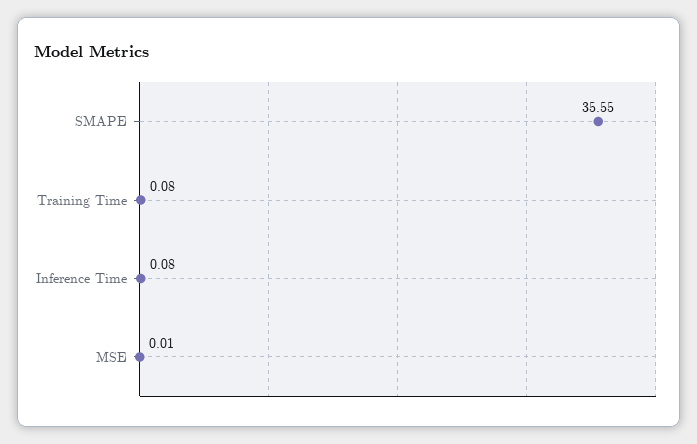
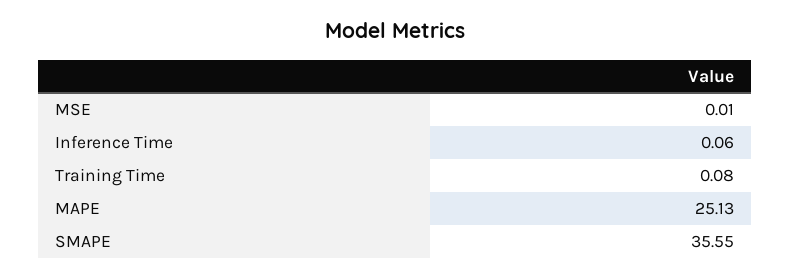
Inference Time: 0.08 -> 0.06
MAPE: none -> 25.13

